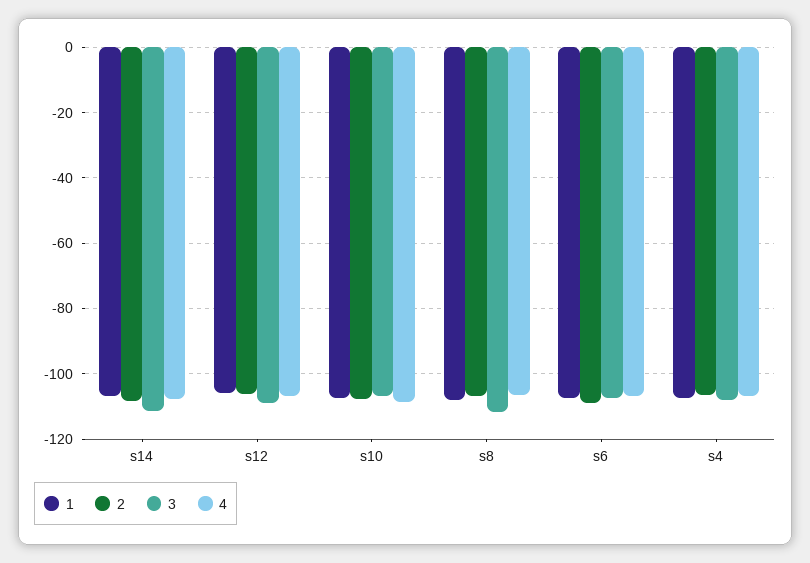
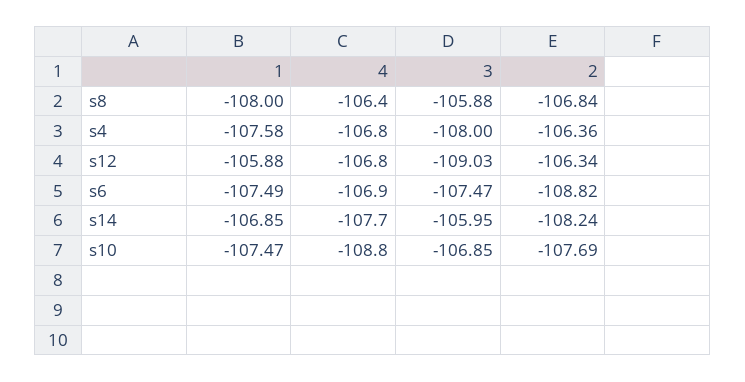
3, s14: -112 -> -105.95
3, s8: -112 -> -105.88

